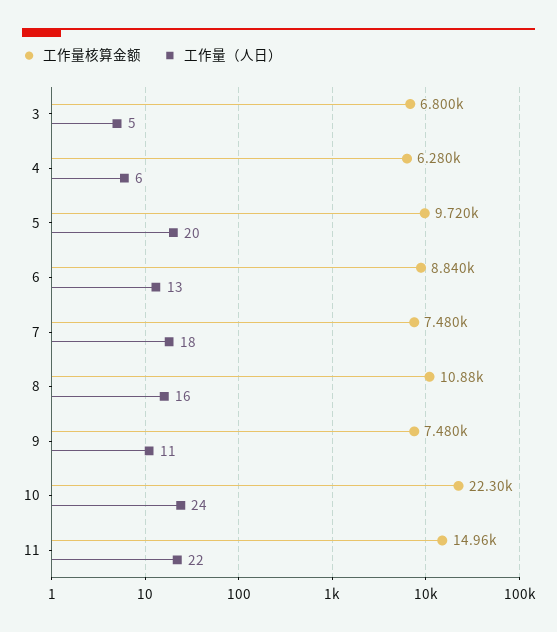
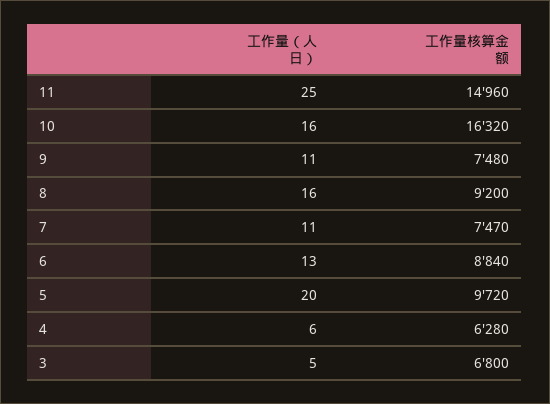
工作量核算金额, 7: 7480 -> 7470
工作量（人日）, 7: 18 -> 11
工作量核算金额, 8: 10880 -> 9200
工作量核算金额, 10: 22300 -> 16320
工作量（人日）, 10: 24 -> 16
工作量（人日）, 11: 22 -> 25

